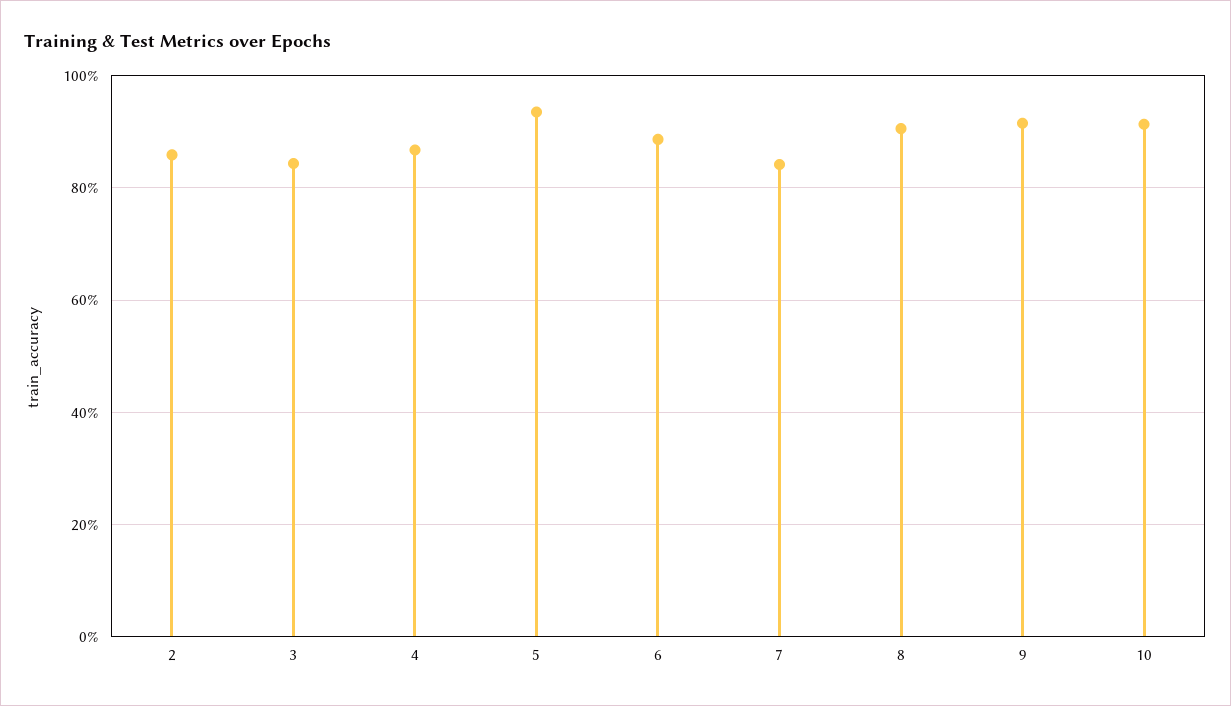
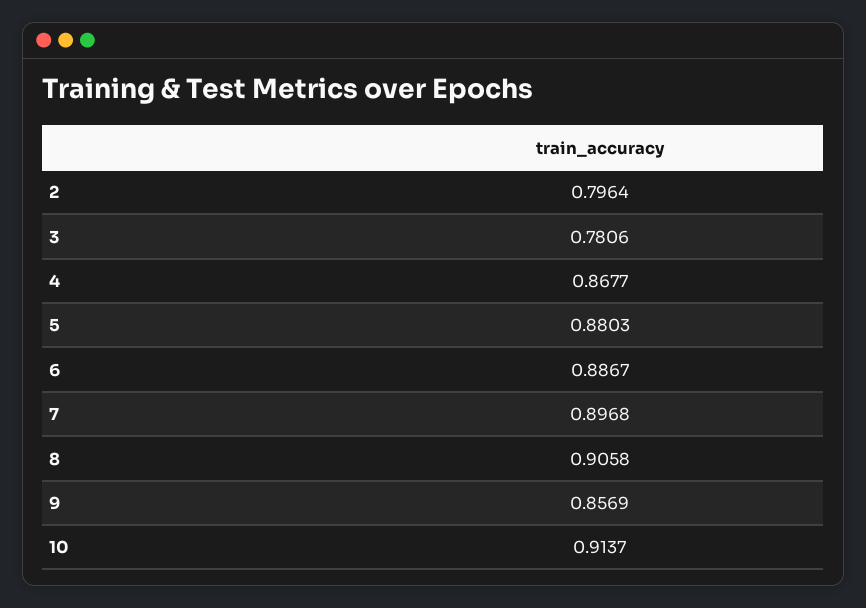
2: 0.86 -> 0.7964
3: 0.84 -> 0.7806
5: 0.94 -> 0.8803
7: 0.84 -> 0.8968
9: 0.92 -> 0.8569

